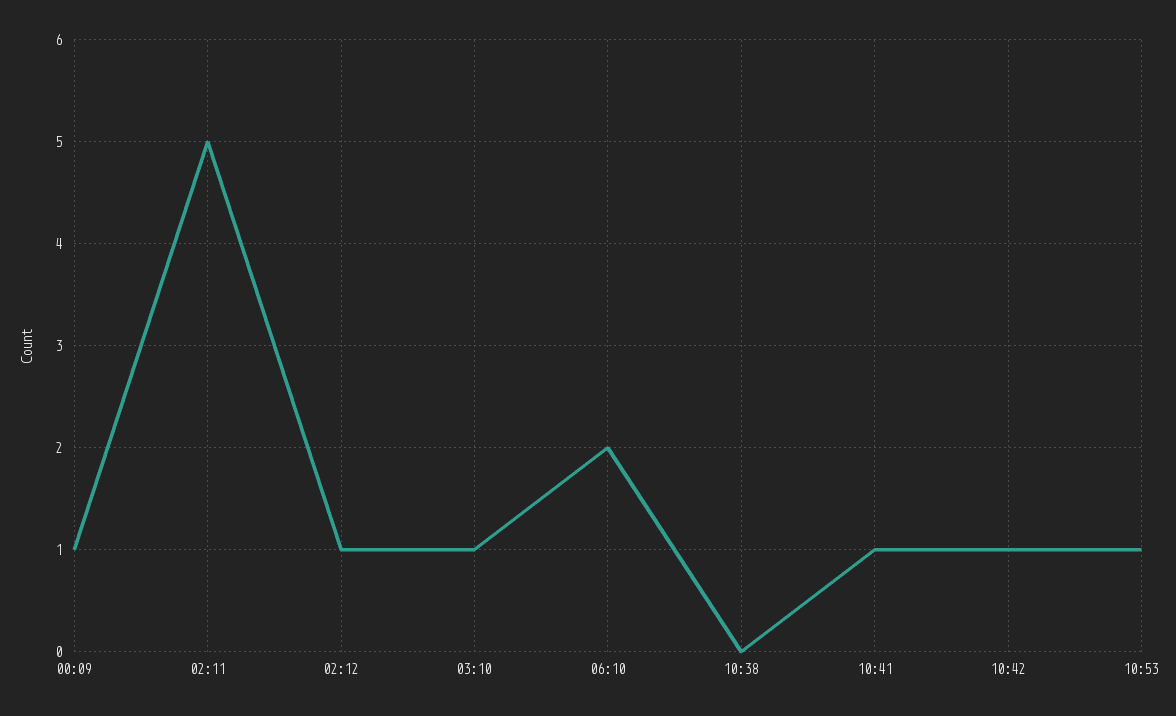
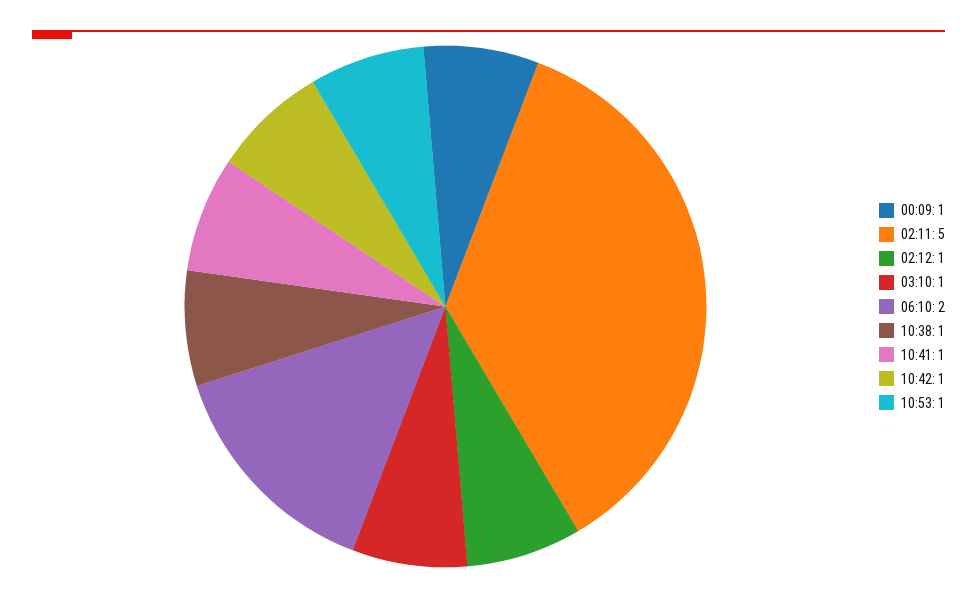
10:38: 0 -> 1

